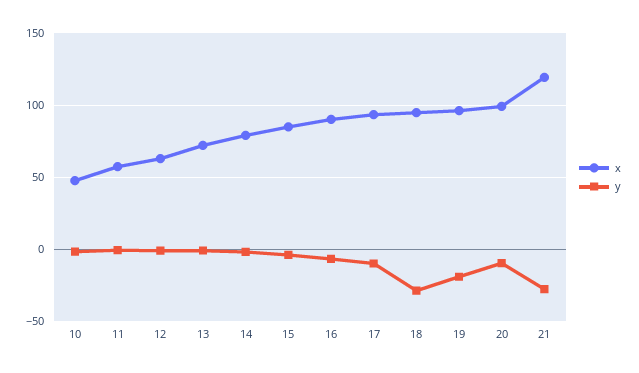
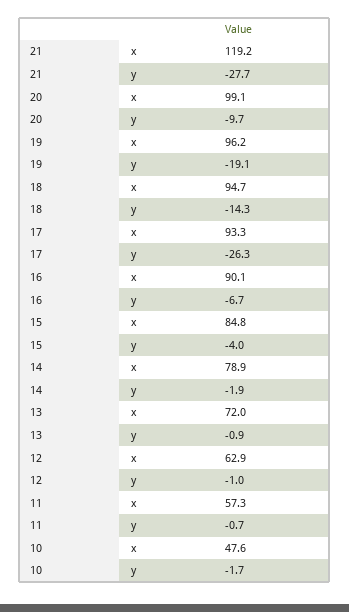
y, 17: -10 -> -26.3
y, 18: -30 -> -14.3

